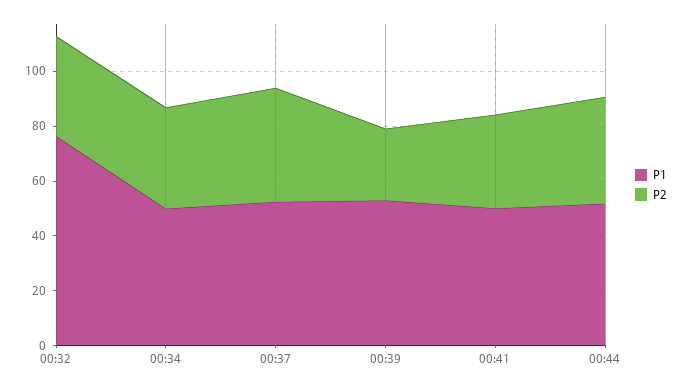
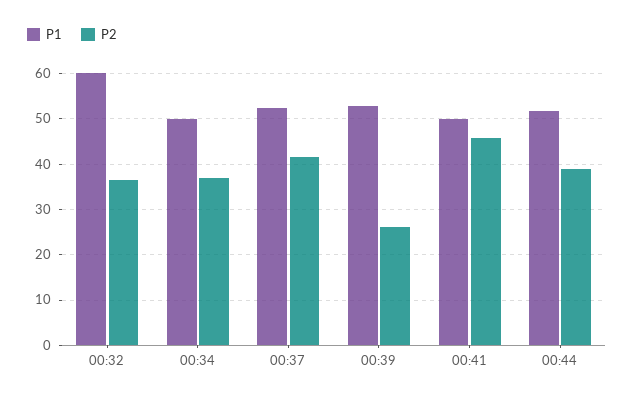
P1, 00:32: 75 -> 60
P2, 00:41: 35 -> 46

